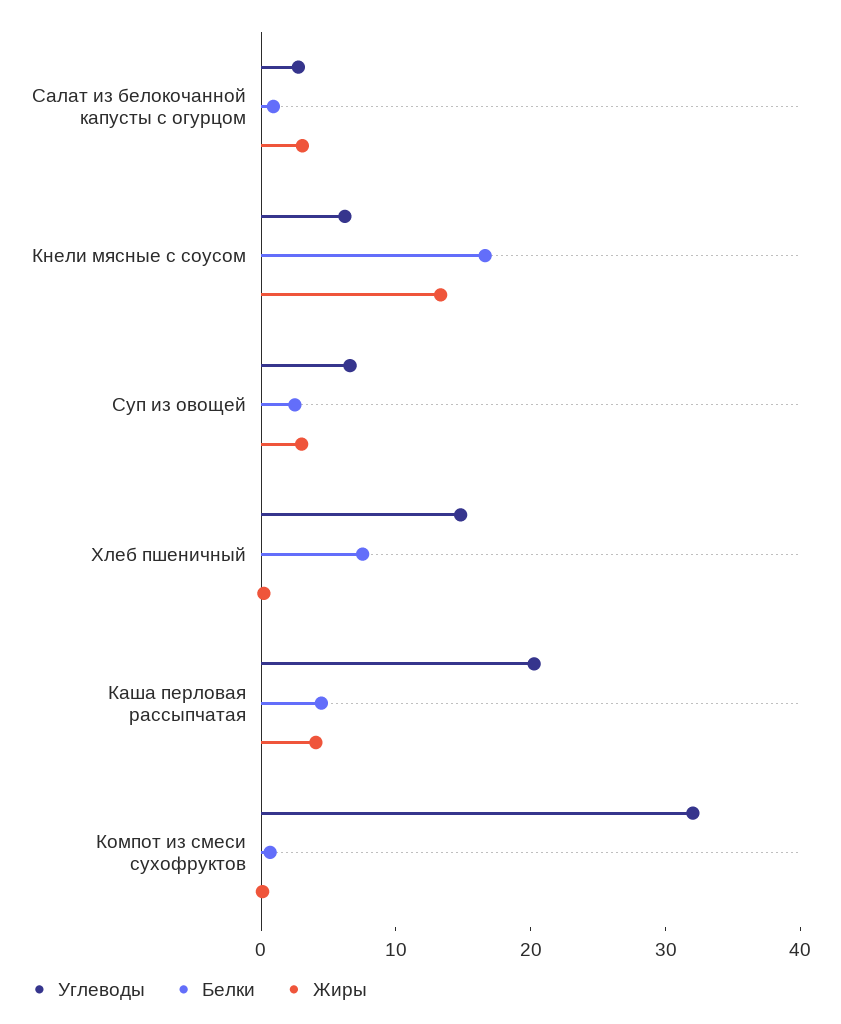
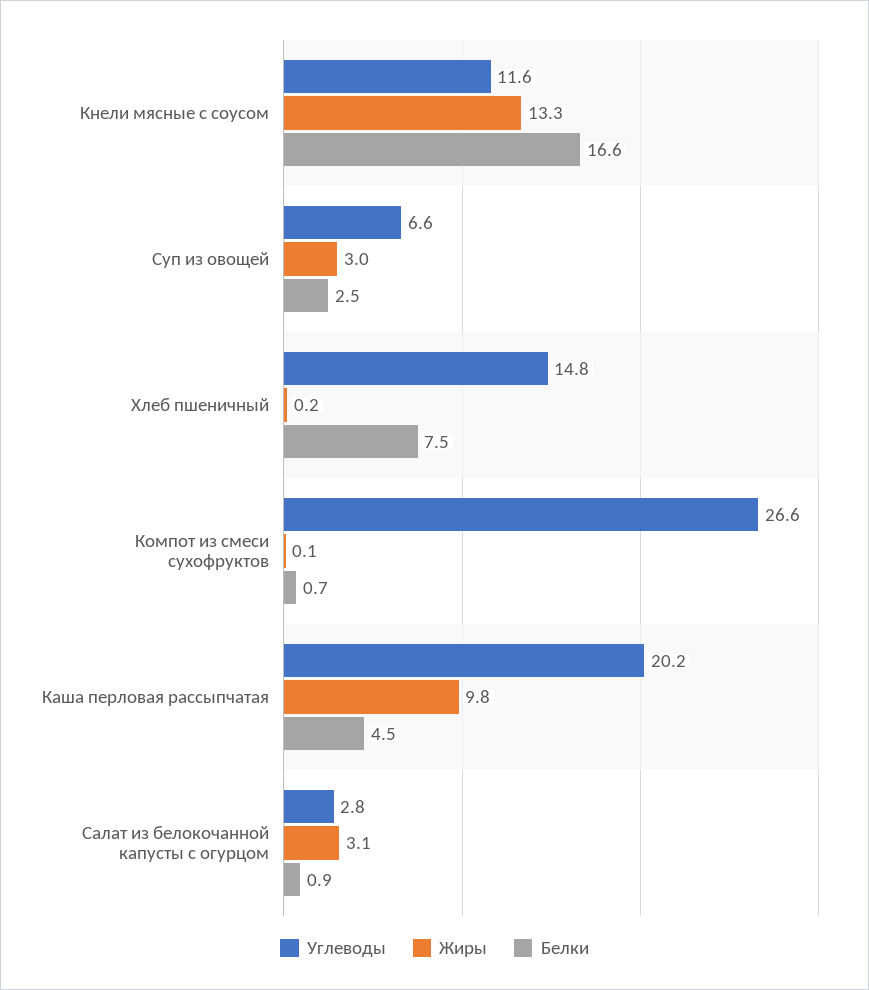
Углеводы, Кнели мясные с соусом: 6 -> 11.6
Жиры, Каша перловая рассыпчатая: 4 -> 9.8
Углеводы, Компот из смеси сухофруктов: 32 -> 26.6

